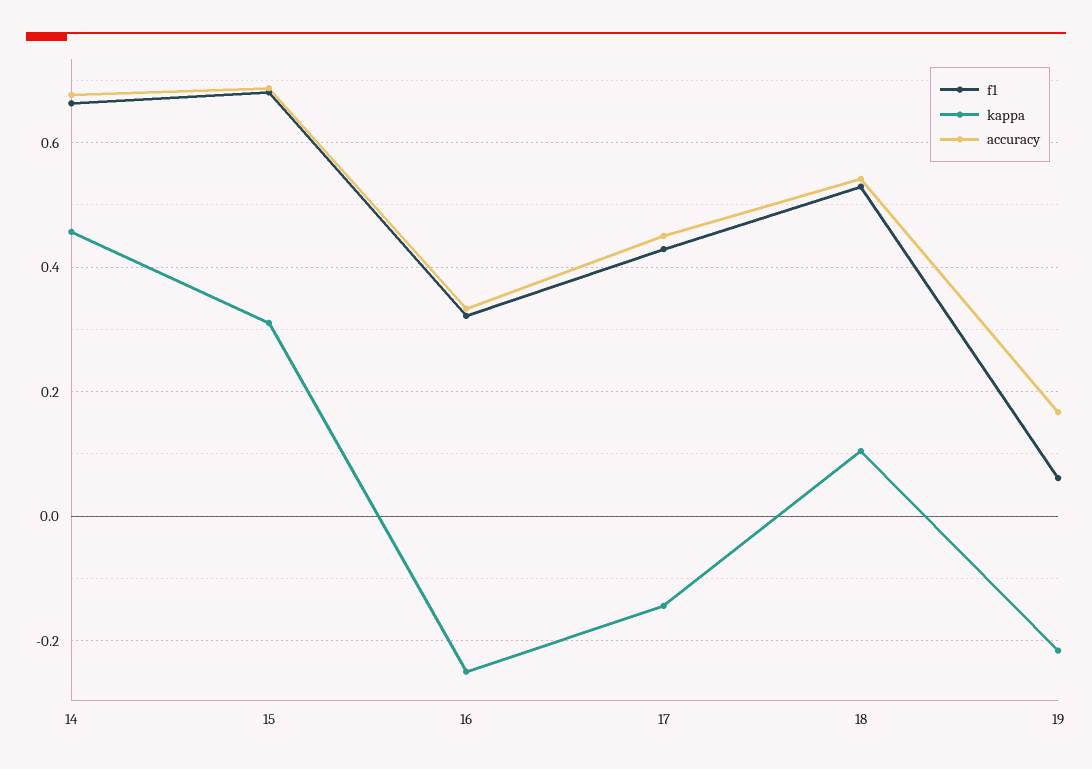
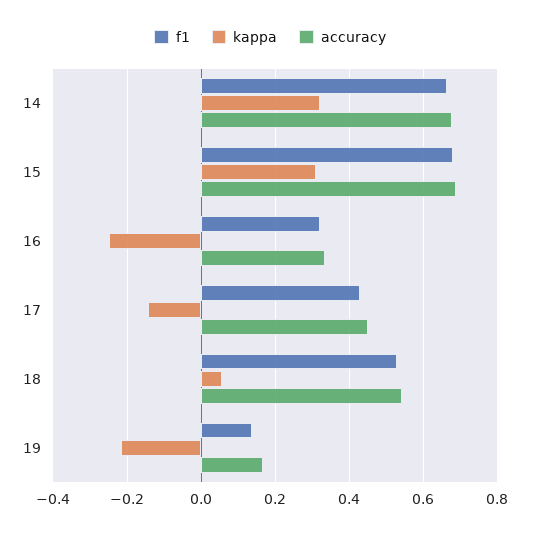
kappa, 14: 0.46 -> 0.32
kappa, 18: 0.1 -> 0.06
f1, 19: 0.06 -> 0.14

